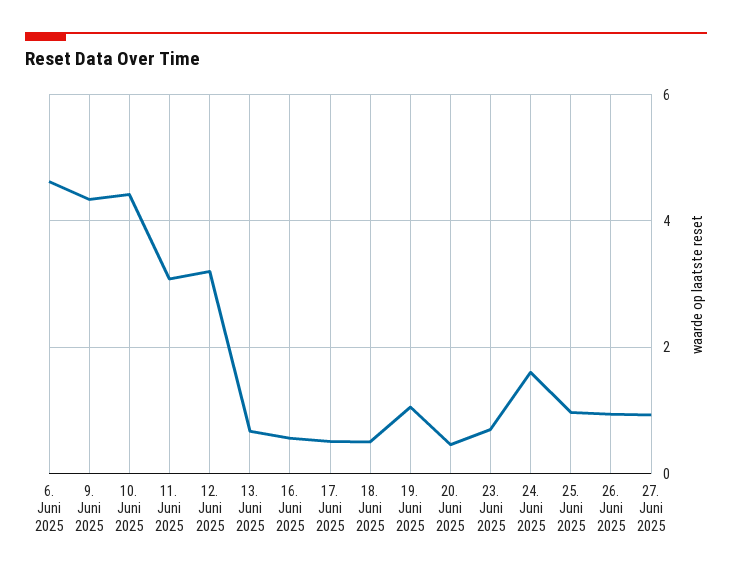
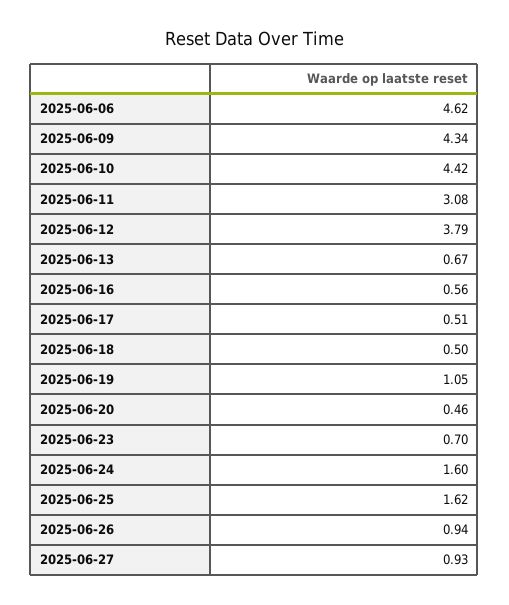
12. Juni 2025: 3.2 -> 3.79
25. Juni 2025: 1 -> 1.62

